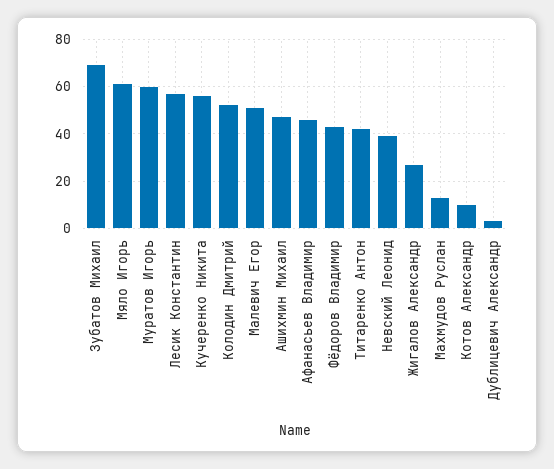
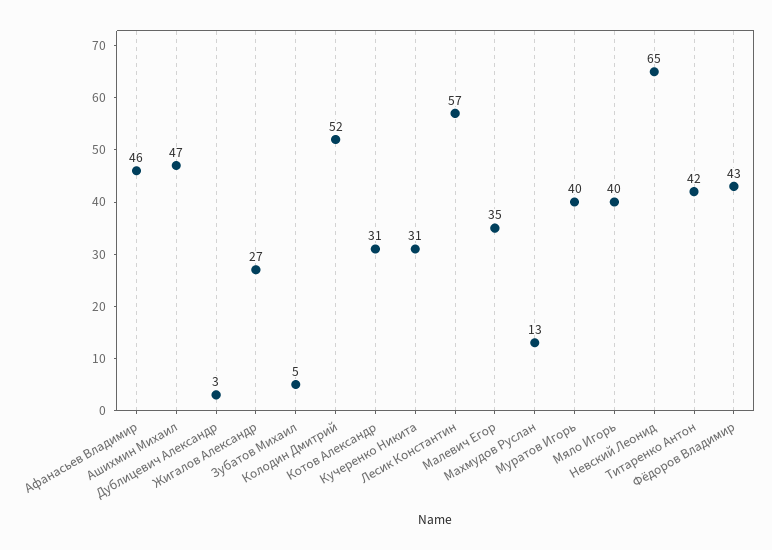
Зубатов Михаил: 70 -> 5
Мяло Игорь: 60 -> 40
Муратов Игорь: 60 -> 40
Кучеренко Никита: 55 -> 31
Малевич Егор: 50 -> 35
Невский Леонид: 40 -> 65
Котов Александр: 10 -> 31

